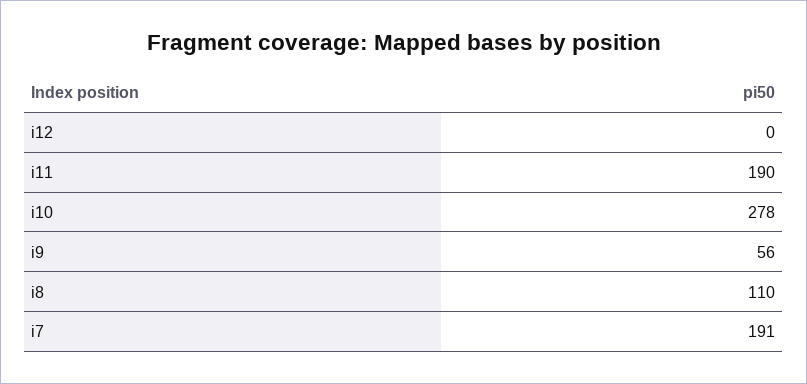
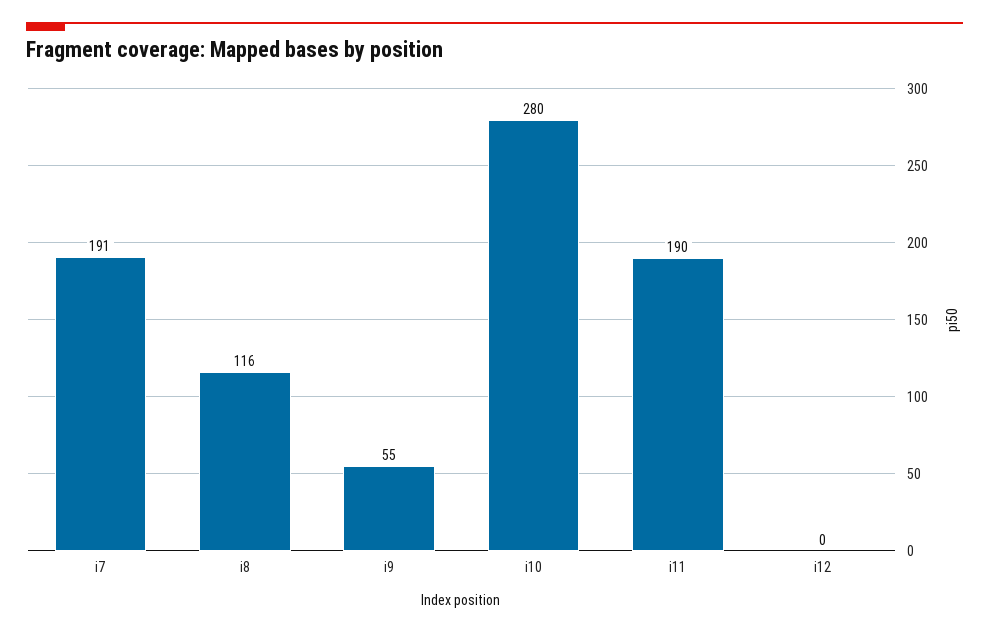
i10: 278 -> 280
i9: 56 -> 55
i8: 110 -> 116

